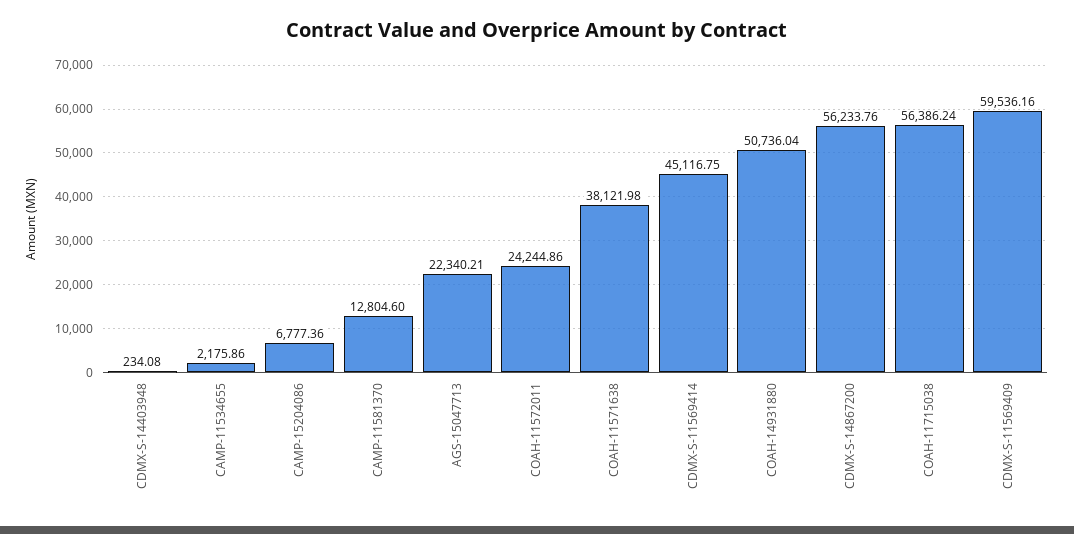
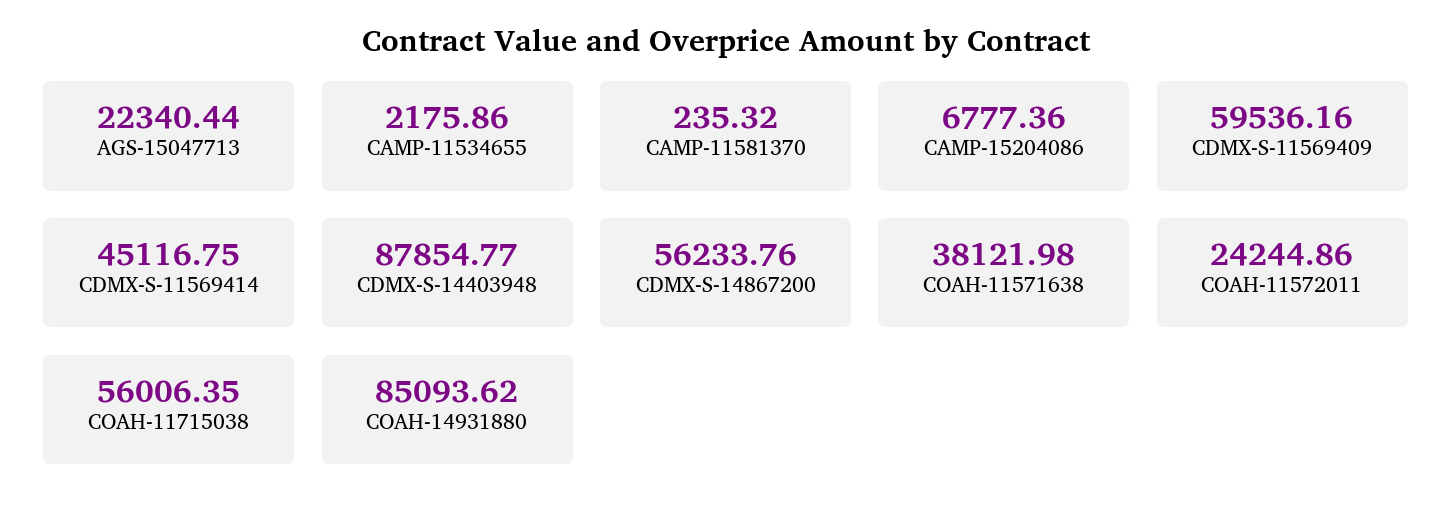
CDMX-S-14403948: 234.08 -> 87854.77
CAMP-11581370: 12804.6 -> 235.32
AGS-15047713: 22340.21 -> 22340.44
COAH-14931880: 50736.04 -> 85093.62
COAH-11715038: 56386.24 -> 56006.35

